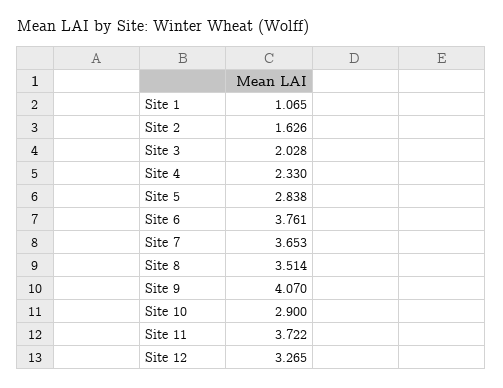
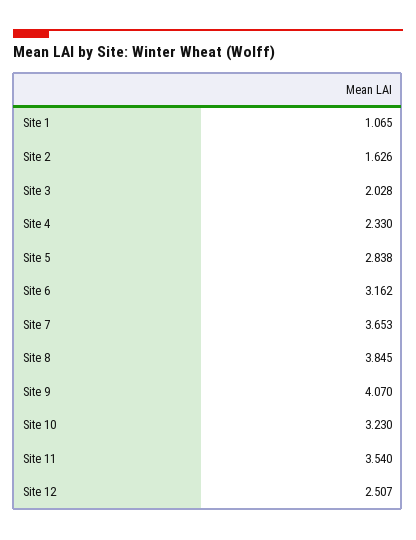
Site 6: 3.761 -> 3.162
Site 8: 3.514 -> 3.845
Site 10: 2.9 -> 3.23
Site 11: 3.722 -> 3.54
Site 12: 3.265 -> 2.507

